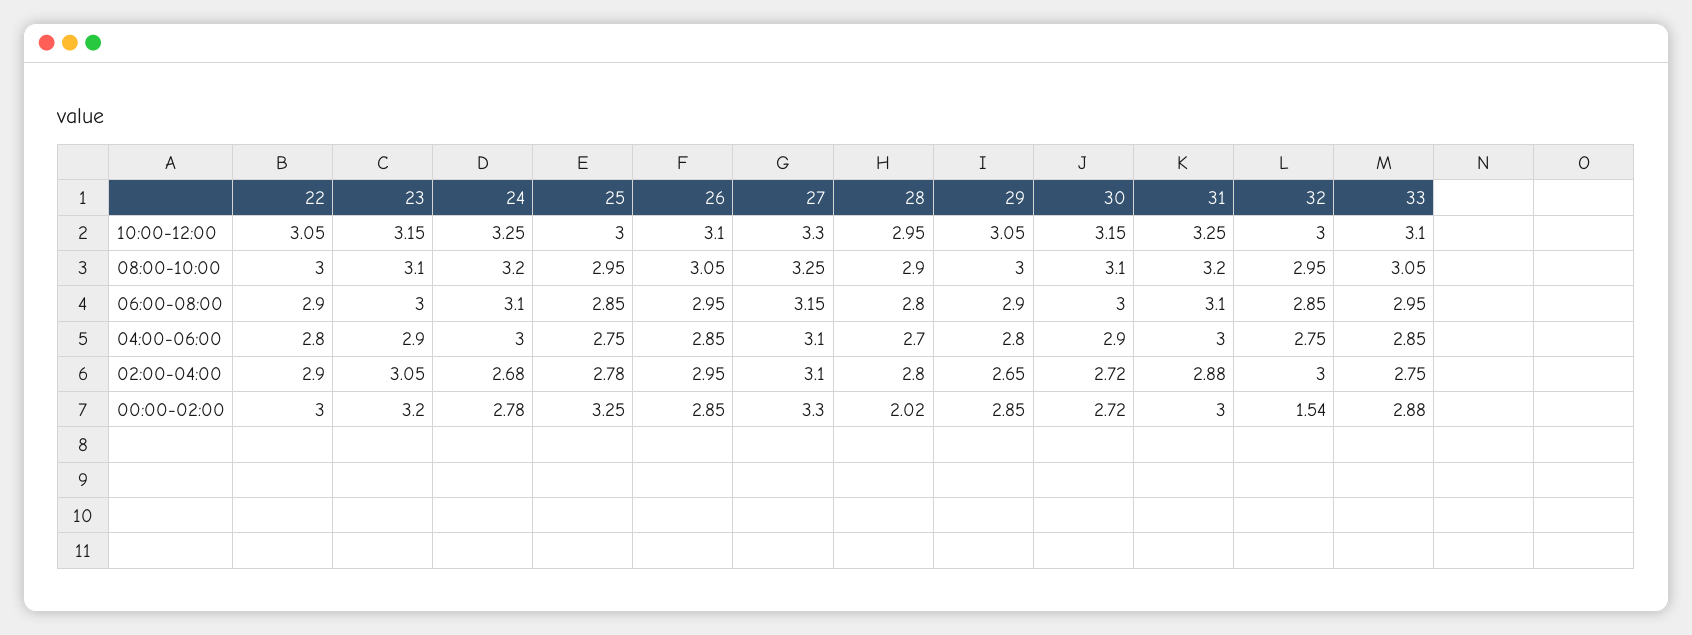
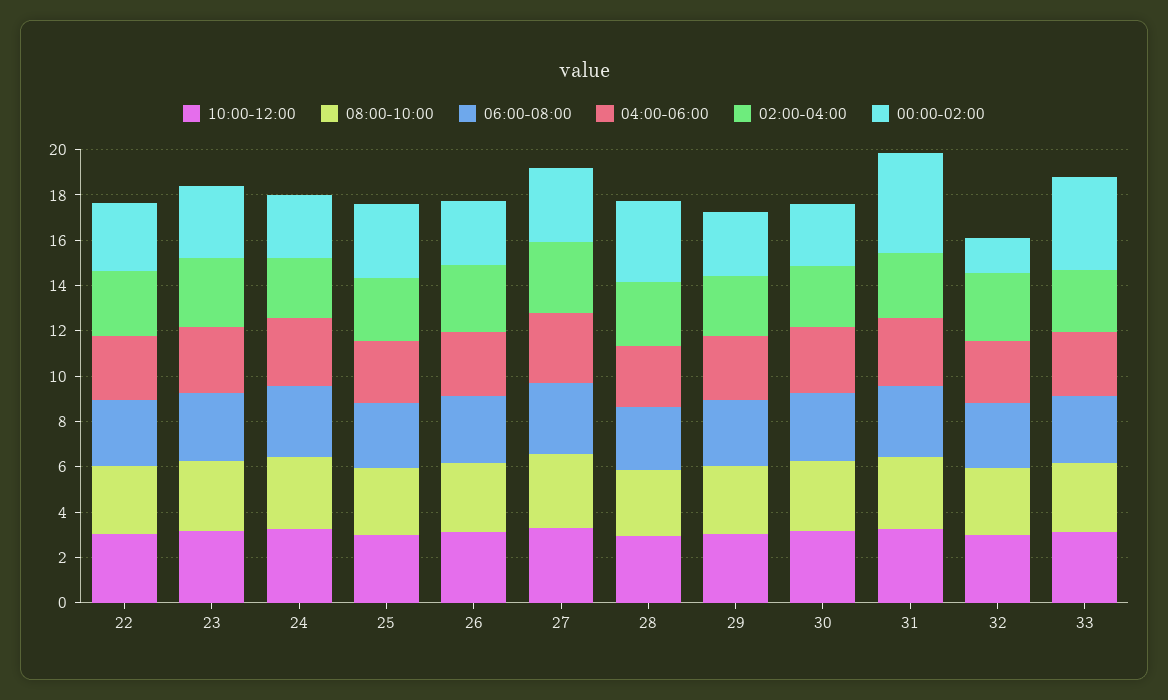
00:00-02:00, 28: 2.02 -> 3.5
00:00-02:00, 31: 3 -> 4.5
00:00-02:00, 33: 2.88 -> 4

